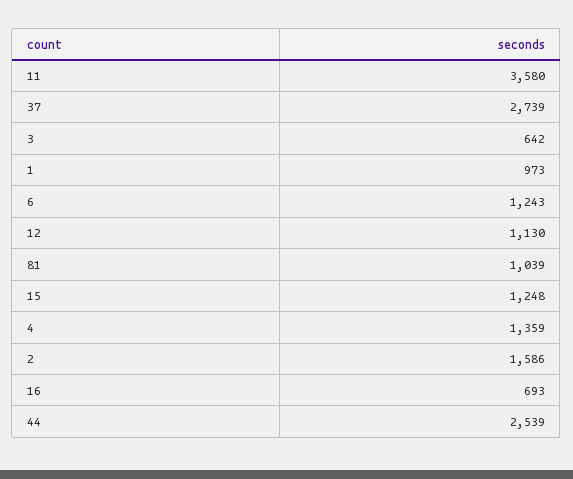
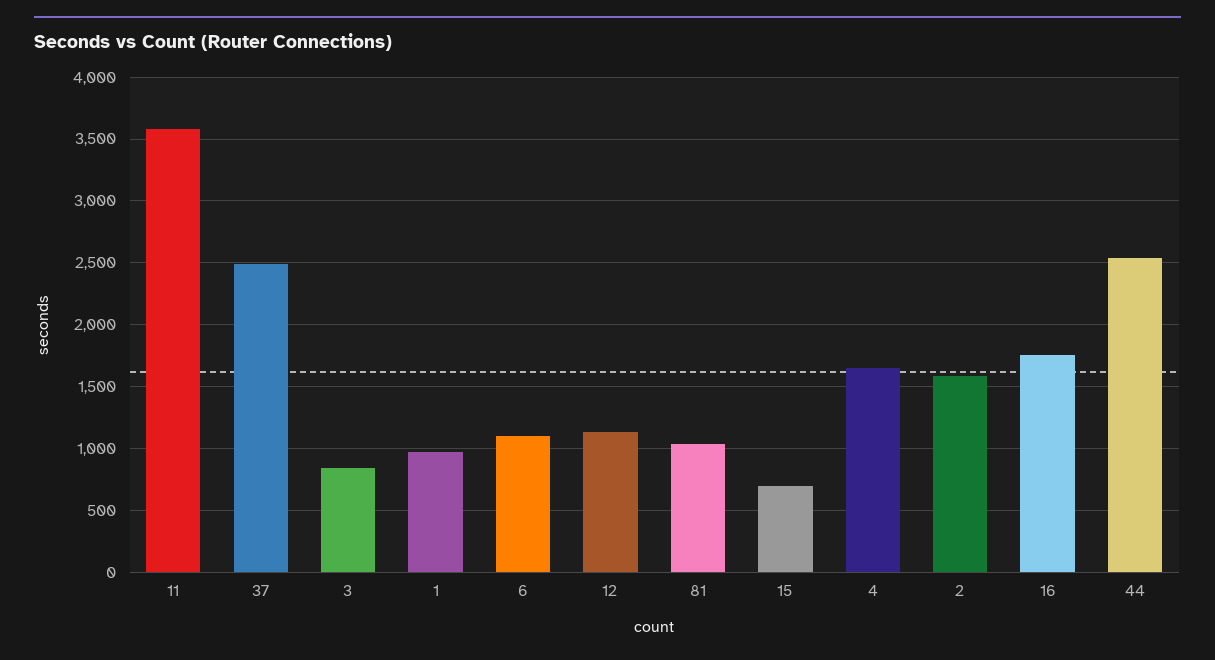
37: 2739 -> 2500
3: 642 -> 850
6: 1243 -> 1100
15: 1248 -> 700
4: 1359 -> 1650
16: 693 -> 1750

